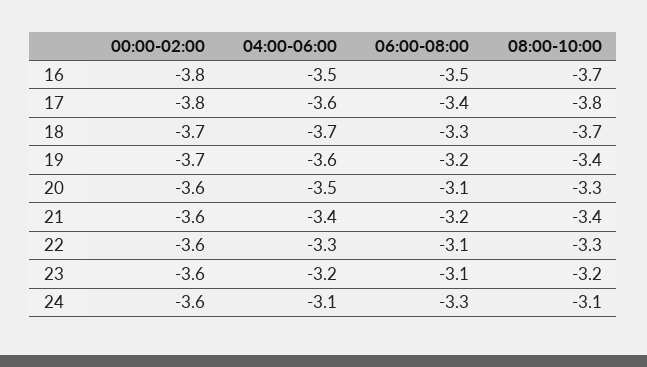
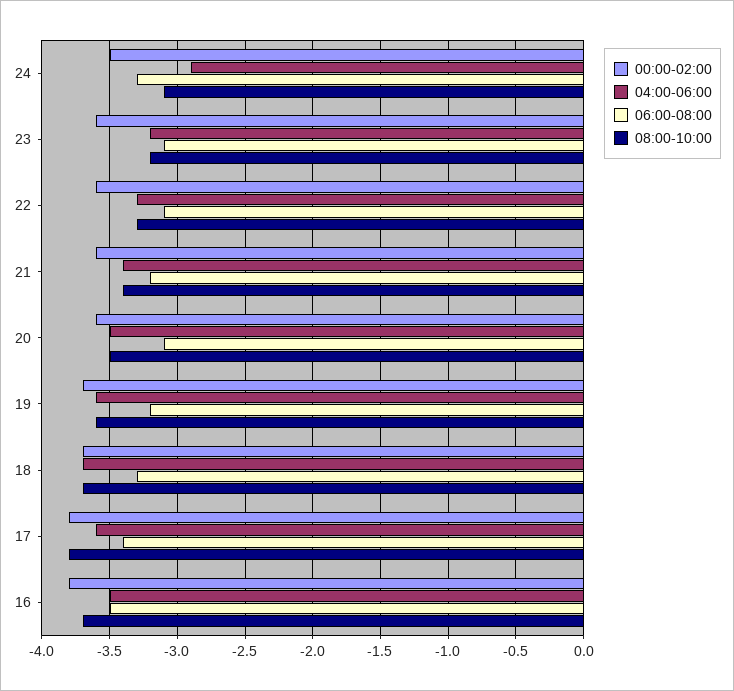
08:00-10:00, 19: -3.4 -> -3.6
08:00-10:00, 20: -3.3 -> -3.5
00:00-02:00, 24: -3.6 -> -3.5
04:00-06:00, 24: -3.1 -> -2.9

